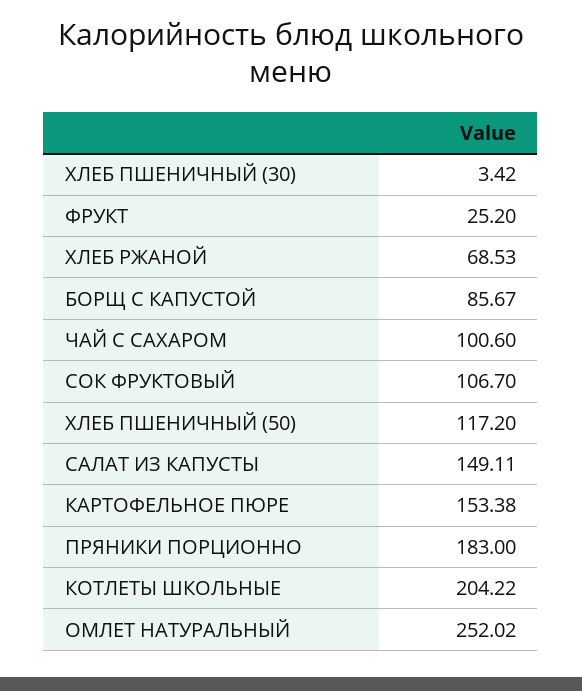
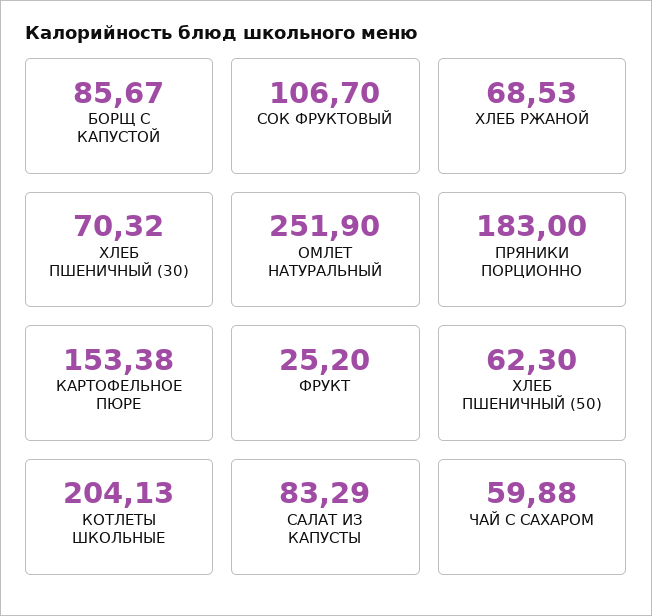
ХЛЕБ ПШЕНИЧНЫЙ (30): 3.42 -> 70.32
ЧАЙ С САХАРОМ: 100.6 -> 59.88
ХЛЕБ ПШЕНИЧНЫЙ (50): 117.2 -> 62.3
САЛАТ ИЗ КАПУСТЫ: 149.11 -> 83.29
КОТЛЕТЫ ШКОЛЬНЫЕ: 204.22 -> 204.13
ОМЛЕТ НАТУРАЛЬНЫЙ: 252.02 -> 251.9

